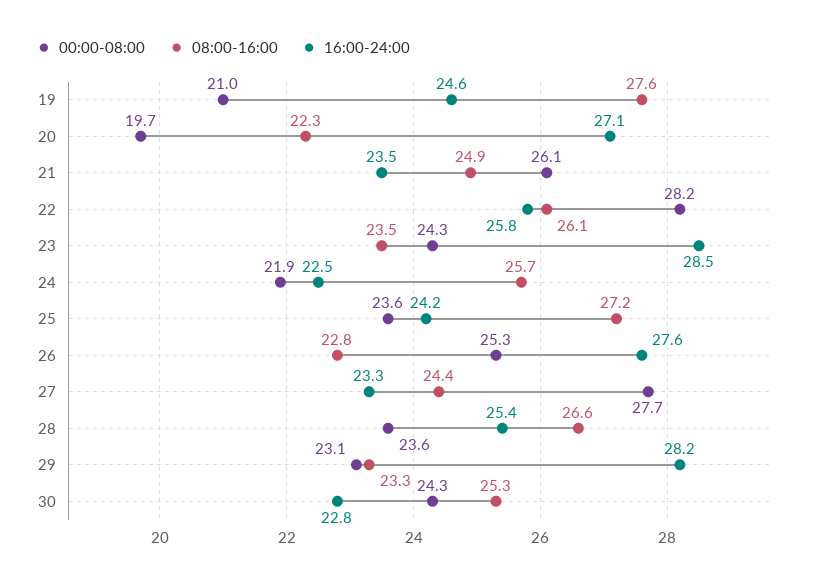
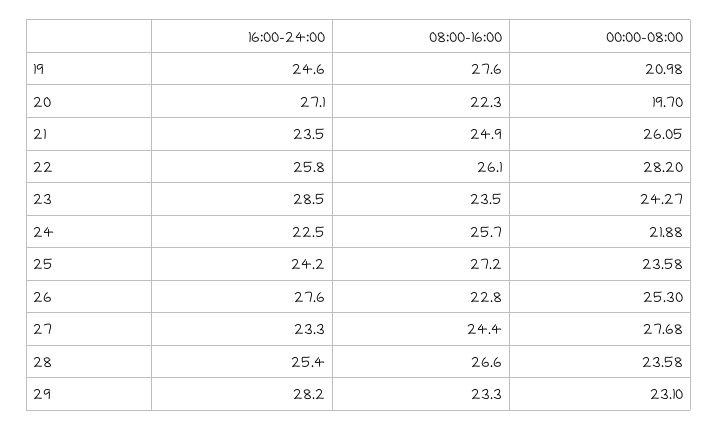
00:00-08:00, 30: 24.3 -> none
08:00-16:00, 30: 25.3 -> none
16:00-24:00, 30: 22.8 -> none

